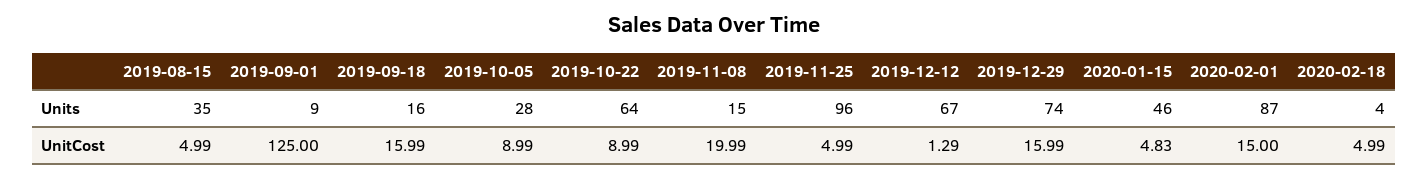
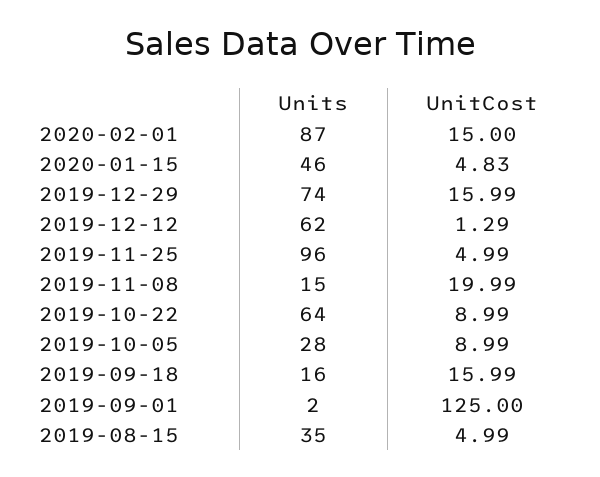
2019-09-01, Units: 9 -> 2
2019-12-12, Units: 67 -> 62
2020-02-18, Units: 4 -> none
2020-02-18, UnitCost: 4.99 -> none

